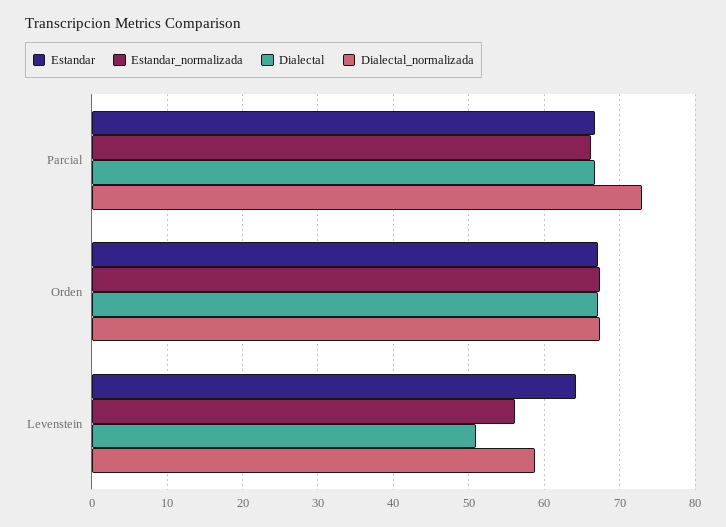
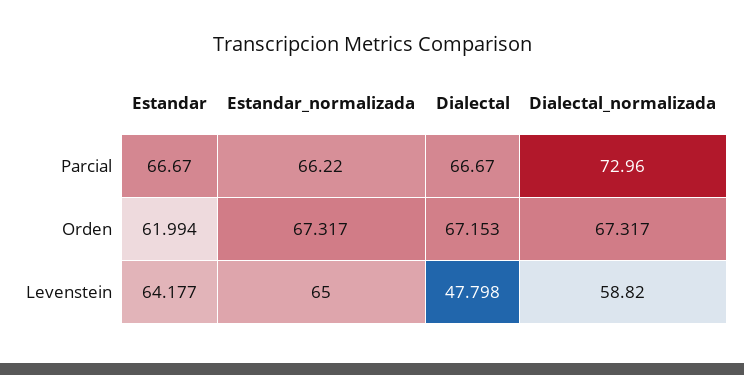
Estandar, Orden: 67 -> 61.994
Estandar_normalizada, Levenstein: 56 -> 65
Dialectal, Levenstein: 51 -> 47.798

